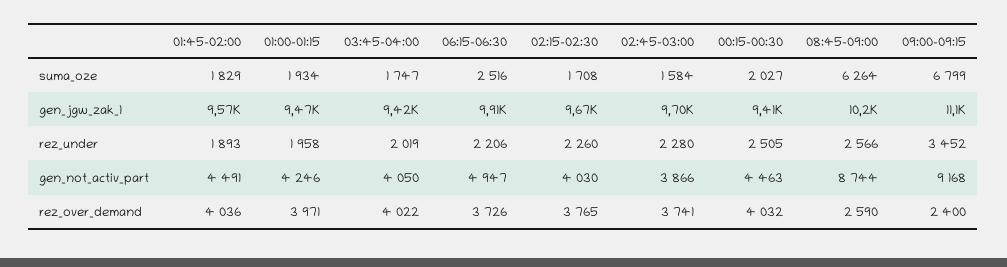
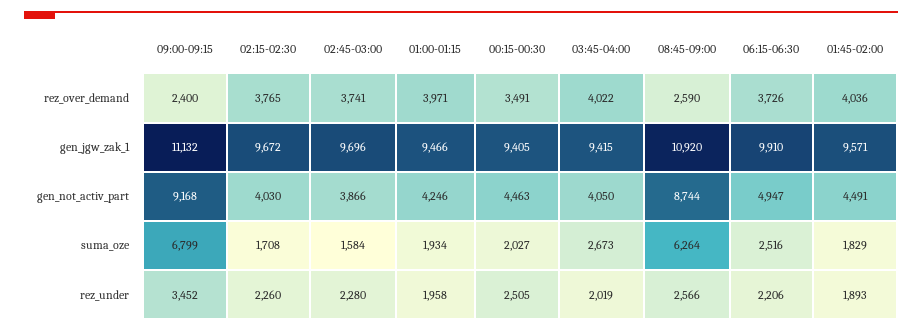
03:45-04:00, suma_oze: 1747 -> 2673
08:45-09:00, gen_jgw_zak_1: 10200 -> 10920
00:15-00:30, rez_over_demand: 4032 -> 3491

